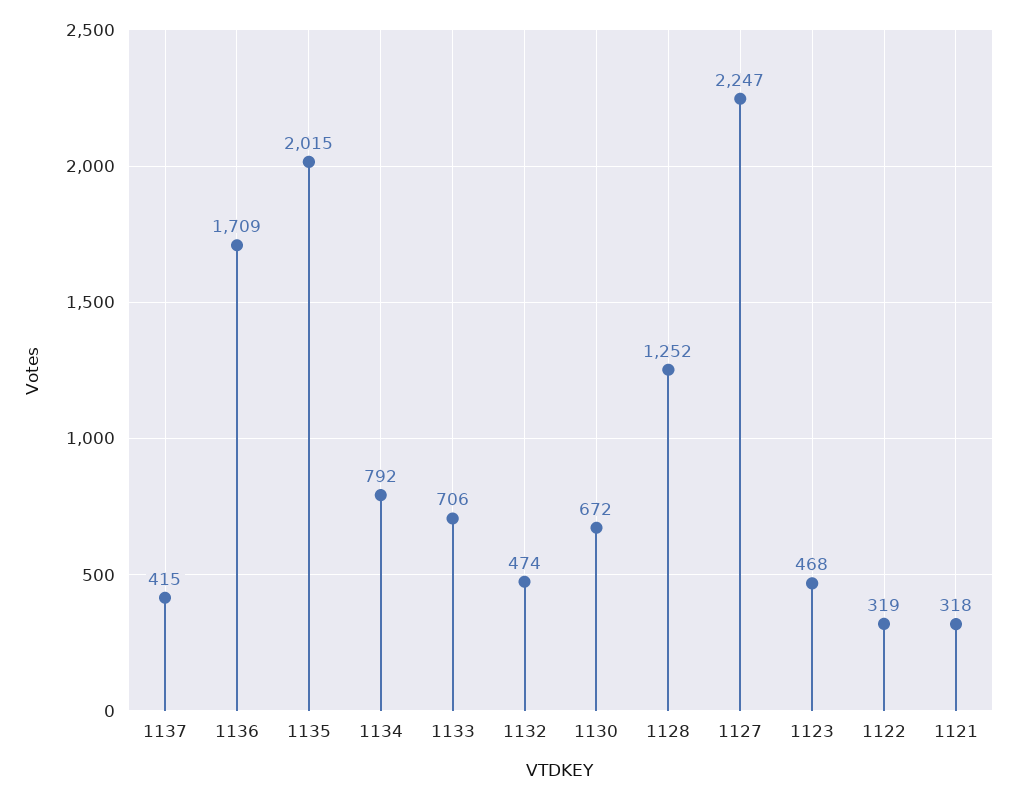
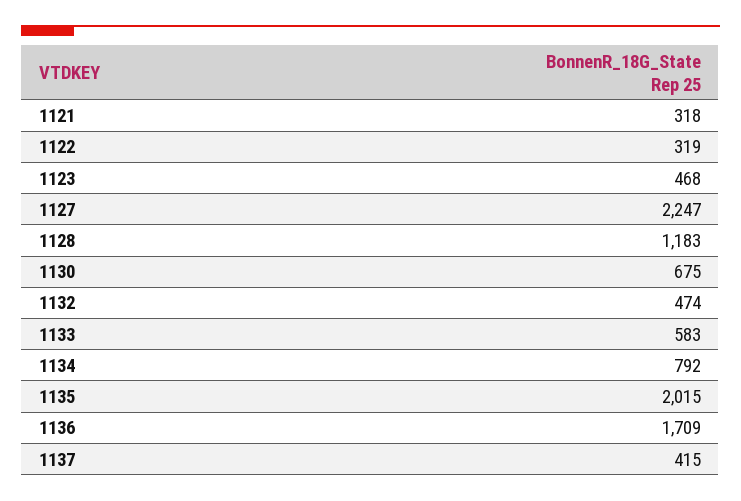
1133: 706 -> 583
1130: 672 -> 675
1128: 1252 -> 1183

